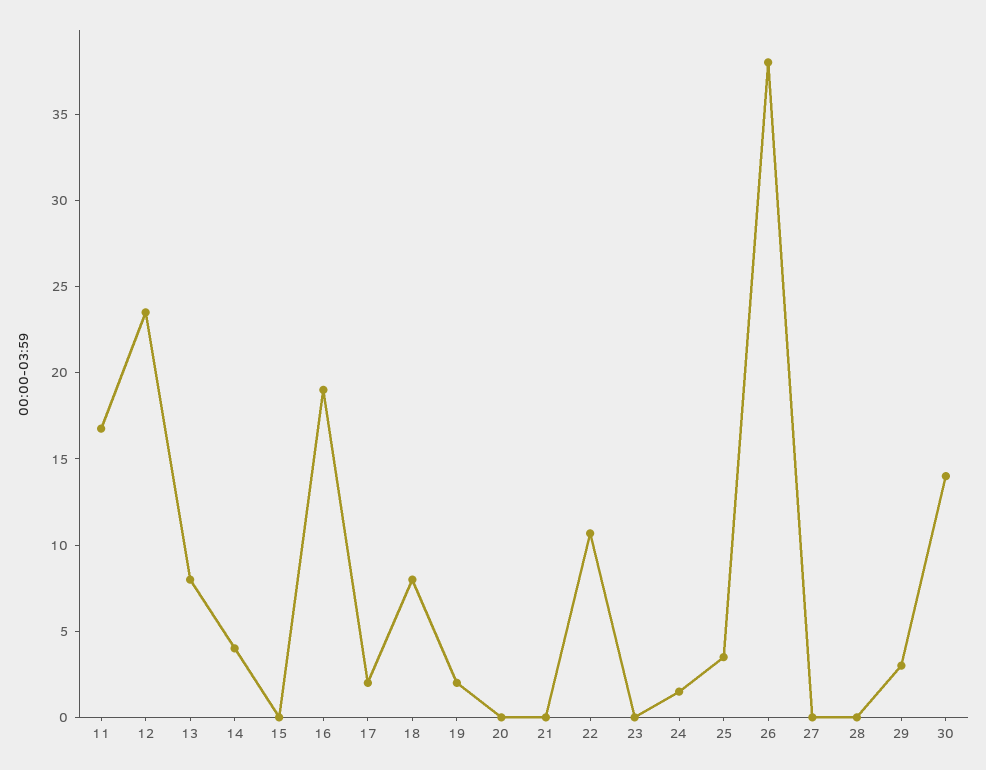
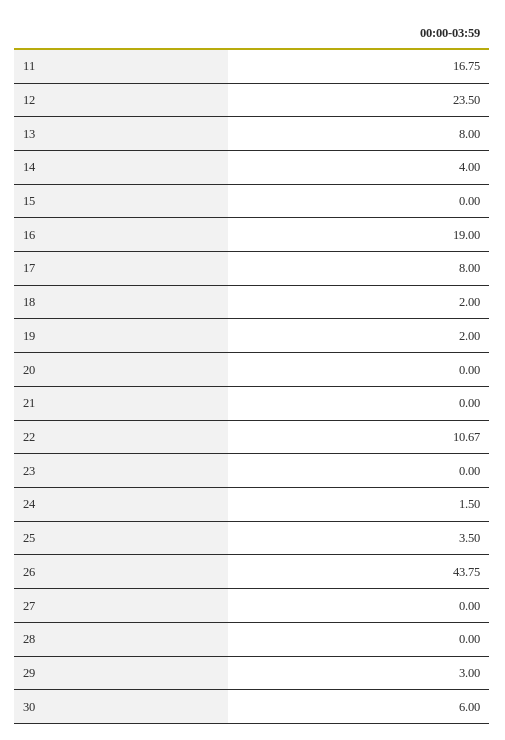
17: 2 -> 8
18: 8 -> 2
26: 38 -> 43.75
30: 14 -> 6

